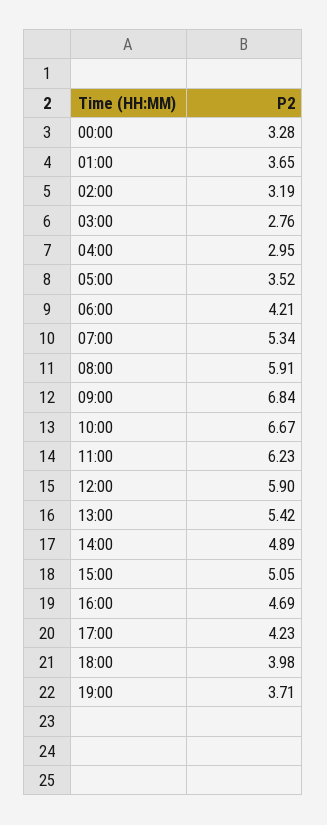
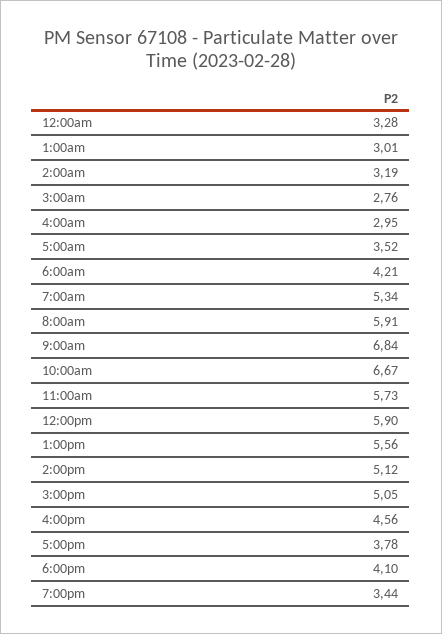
01:00: 3.65 -> 3.01
11:00: 6.23 -> 5.73
13:00: 5.42 -> 5.56
14:00: 4.89 -> 5.12
16:00: 4.69 -> 4.56
17:00: 4.23 -> 3.78
18:00: 3.98 -> 4.1
19:00: 3.71 -> 3.44

